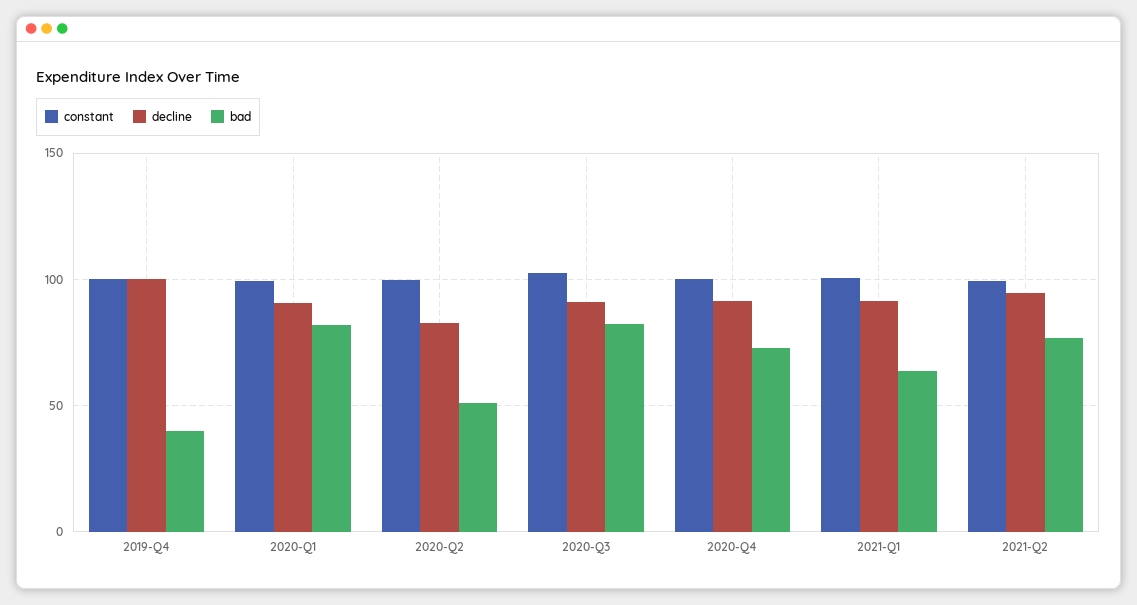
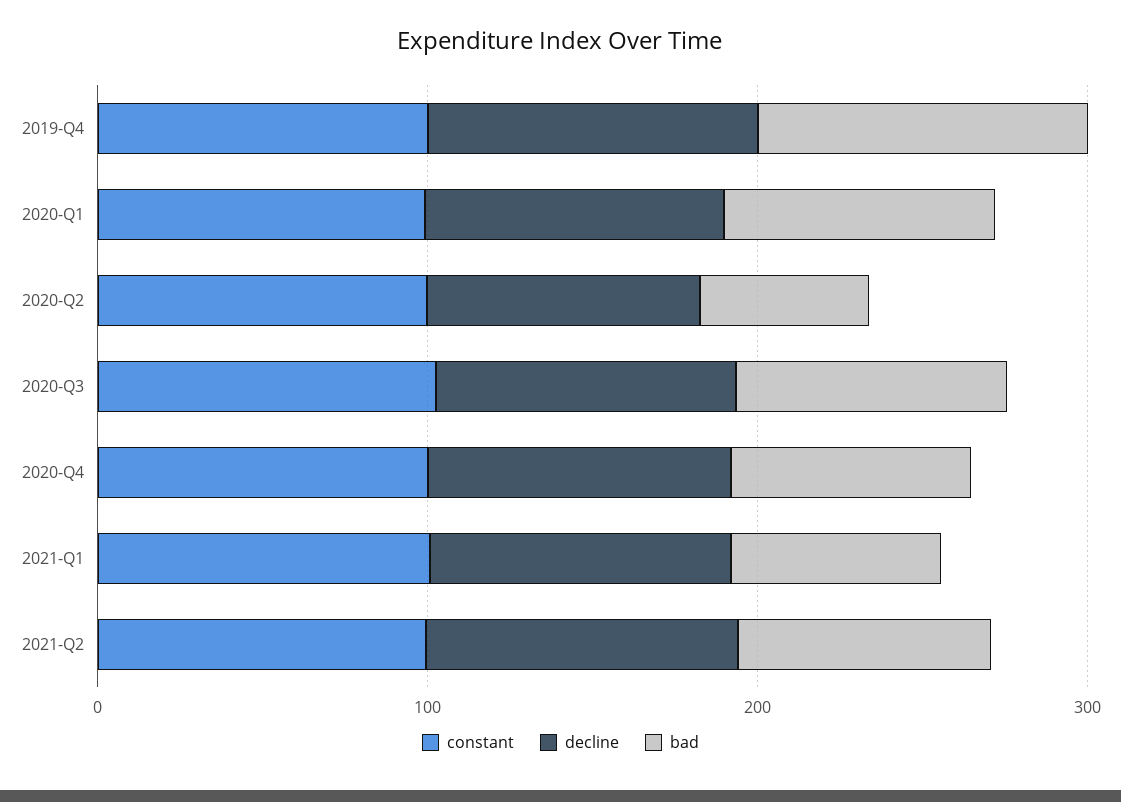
bad, 2019-Q4: 40 -> 100

